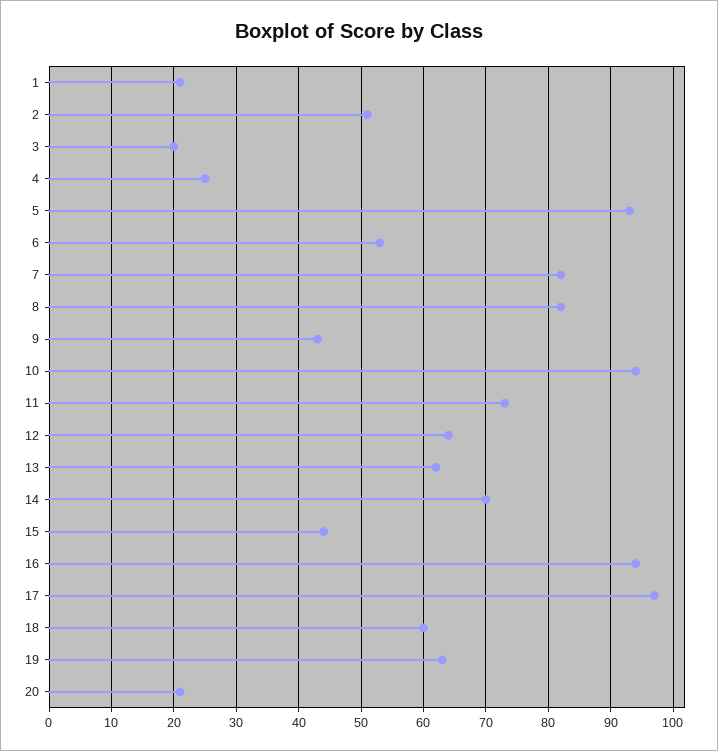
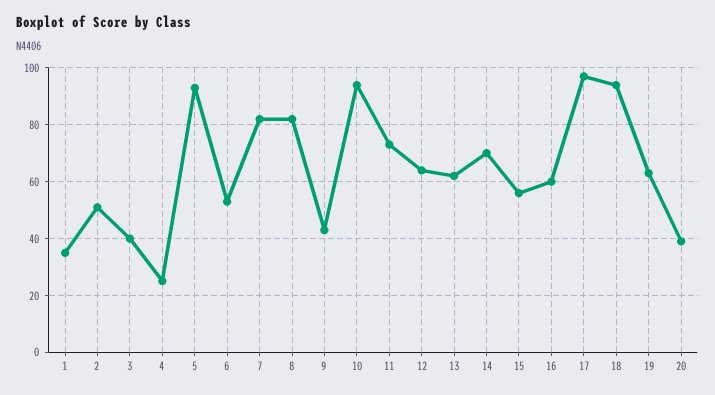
1: 21 -> 35
3: 20 -> 40
15: 44 -> 55
16: 94 -> 60
18: 60 -> 95
20: 21 -> 40

